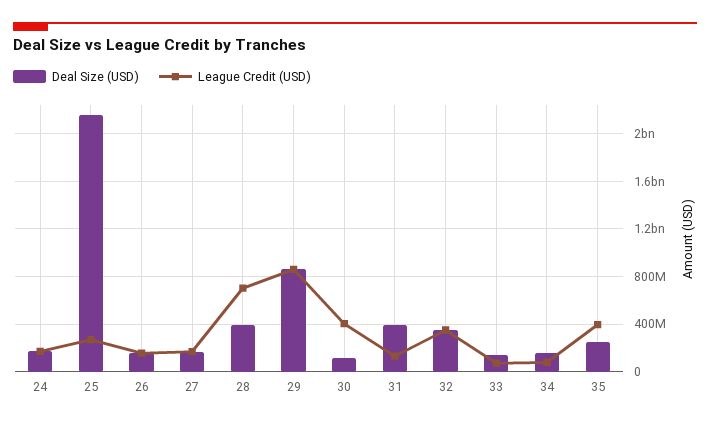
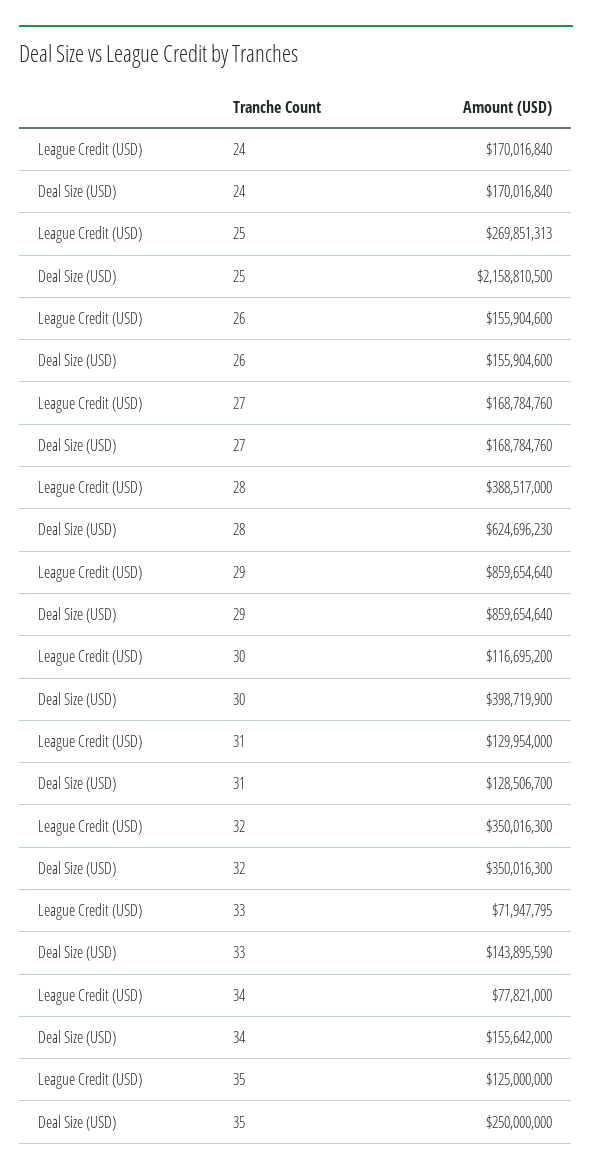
Deal Size (USD), 28: 400000000 -> 624696230
League Credit (USD), 28: 700000000 -> 388517000
Deal Size (USD), 30: 100000000 -> 398719900
League Credit (USD), 30: 400000000 -> 116695200
Deal Size (USD), 31: 400000000 -> 128506700
League Credit (USD), 35: 400000000 -> 125000000

